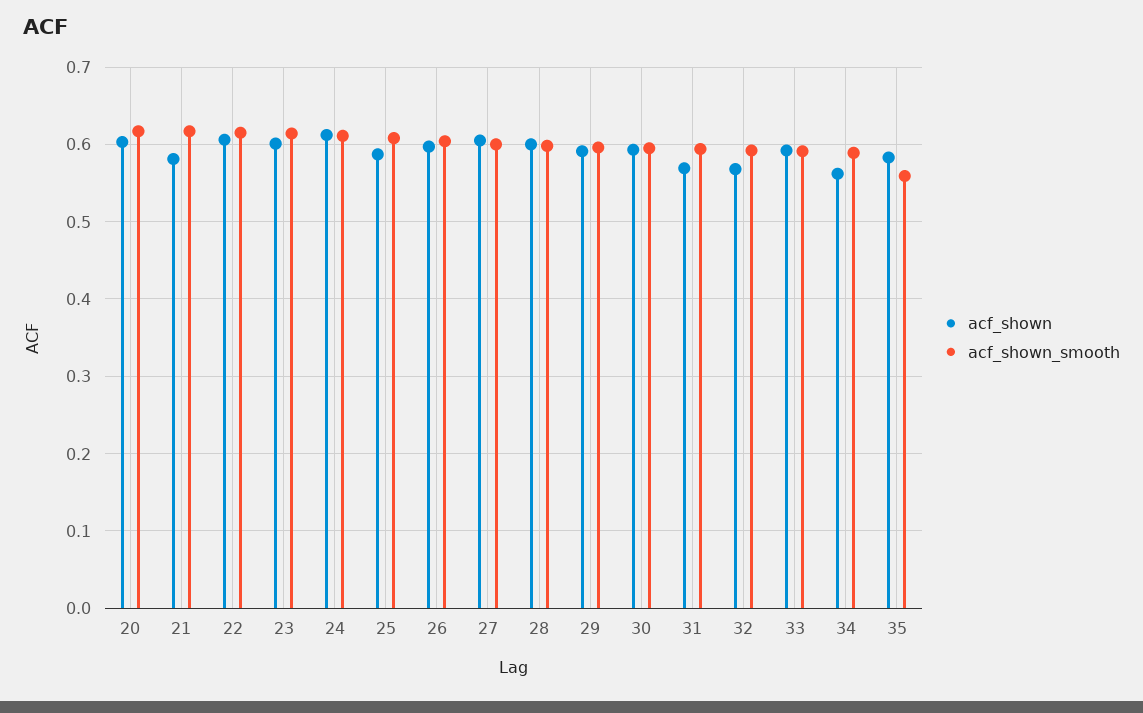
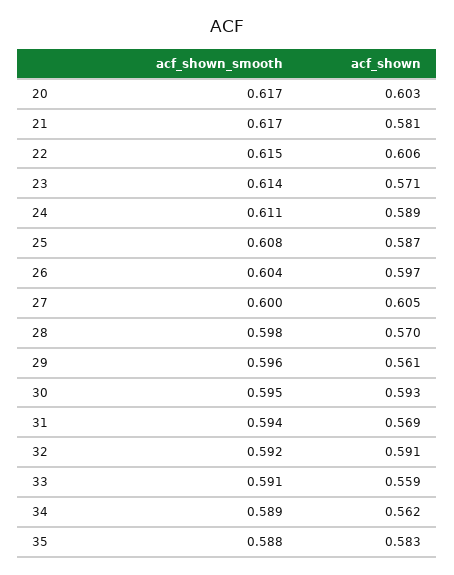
acf_shown, 23: 0.6 -> 0.571
acf_shown, 24: 0.61 -> 0.589
acf_shown, 28: 0.6 -> 0.57
acf_shown, 29: 0.59 -> 0.561
acf_shown, 32: 0.57 -> 0.591
acf_shown, 33: 0.59 -> 0.559
acf_shown_smooth, 35: 0.56 -> 0.588

